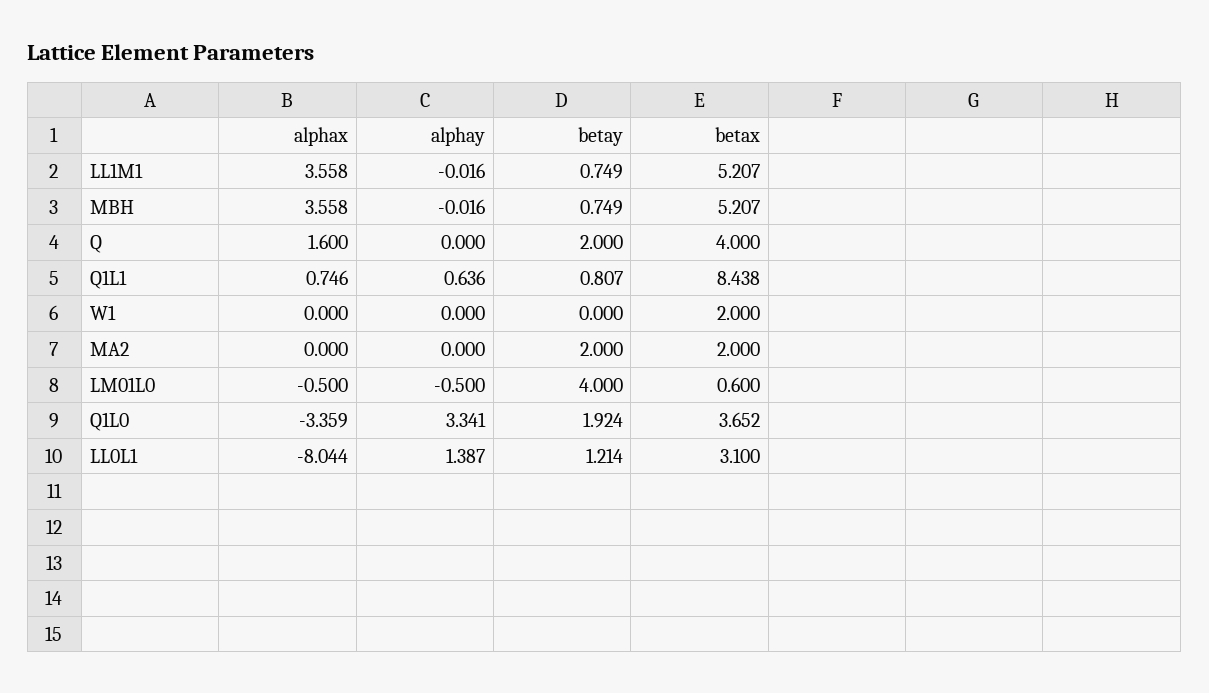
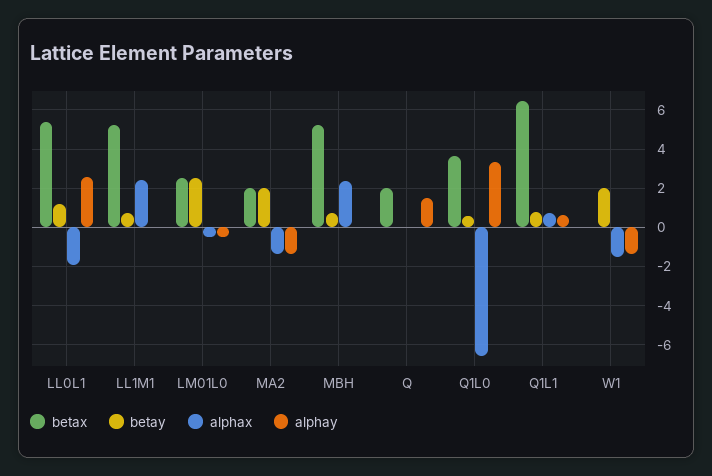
alphax, LL1M1: 3.558 -> 2.5
alphax, MBH: 3.558 -> 2.5
alphax, Q: 1.6 -> 0
alphay, Q: 0 -> 1.5
betay, Q: 2 -> 0
betax, Q: 4 -> 2
betax, Q1L1: 8.438 -> 6.5
alphax, W1: 0 -> -1.5
alphay, W1: 0 -> -1.5
betay, W1: 0 -> 2
betax, W1: 2 -> 0
alphax, MA2: 0 -> -1.5
alphay, MA2: 0 -> -1.5
betay, LM01L0: 4 -> 2.5
betax, LM01L0: 0.6 -> 2.5
alphax, Q1L0: -3.359 -> -6.5
betay, Q1L0: 1.924 -> 0.5
alphax, LL0L1: -8.044 -> -2
alphay, LL0L1: 1.387 -> 2.5
betax, LL0L1: 3.1 -> 5.5

